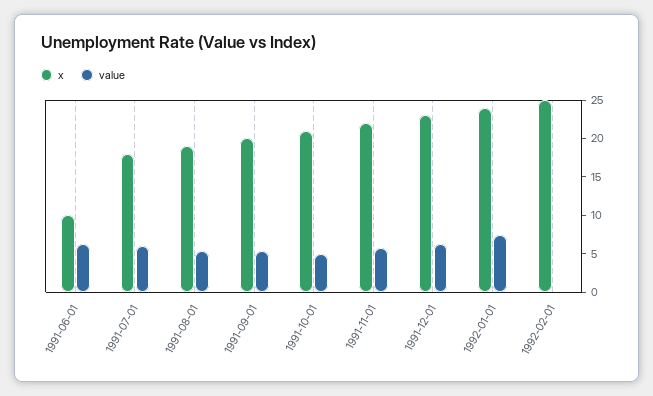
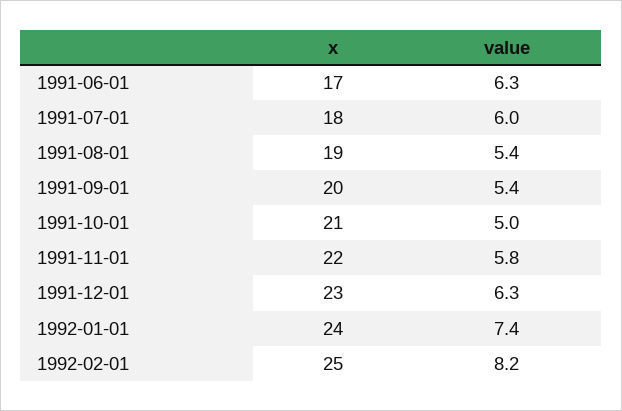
x, 1991-06-01: 10 -> 17
value, 1992-02-01: 0 -> 8.2

